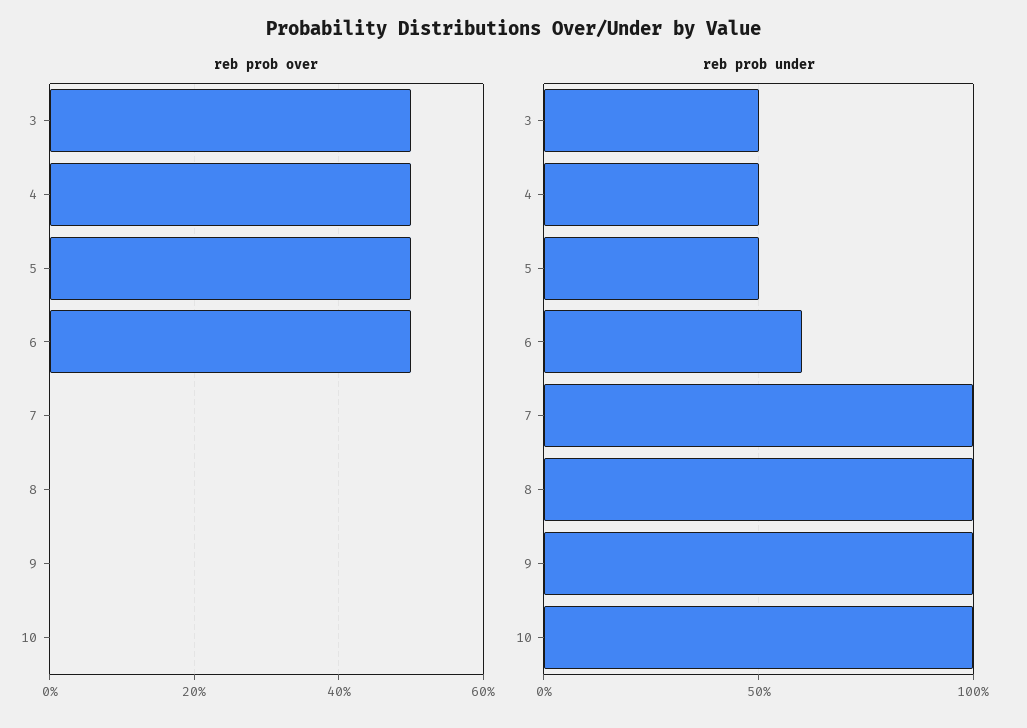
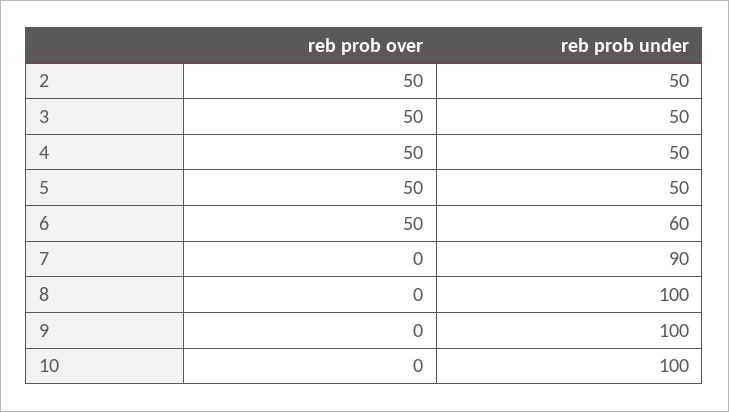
reb prob under, 7: 100 -> 90
reb prob over, 2: none -> 50
reb prob under, 2: none -> 50

